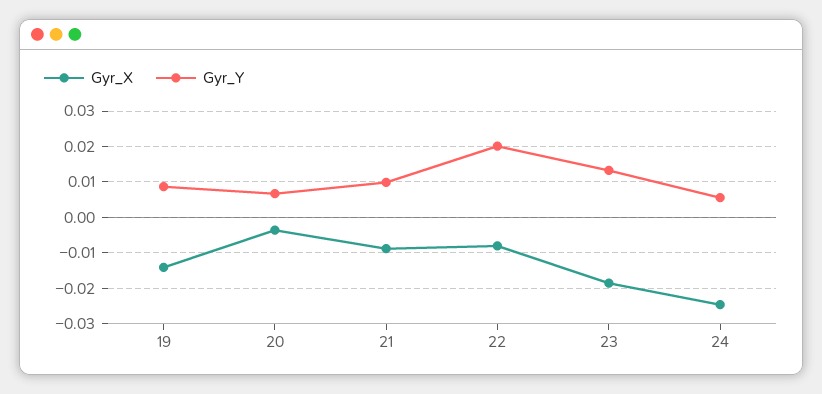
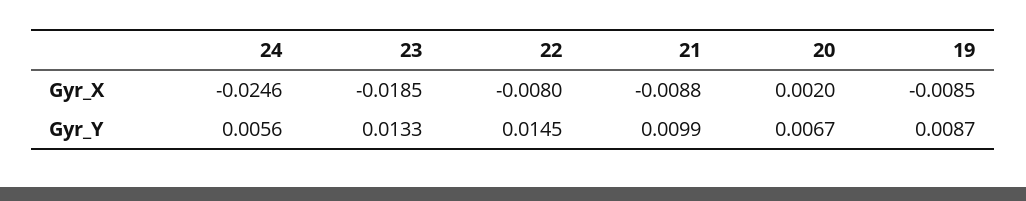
Gyr_X, 19: -0.014 -> -0.0085
Gyr_X, 20: -0.004 -> 0.002
Gyr_Y, 22: 0.02 -> 0.0145

